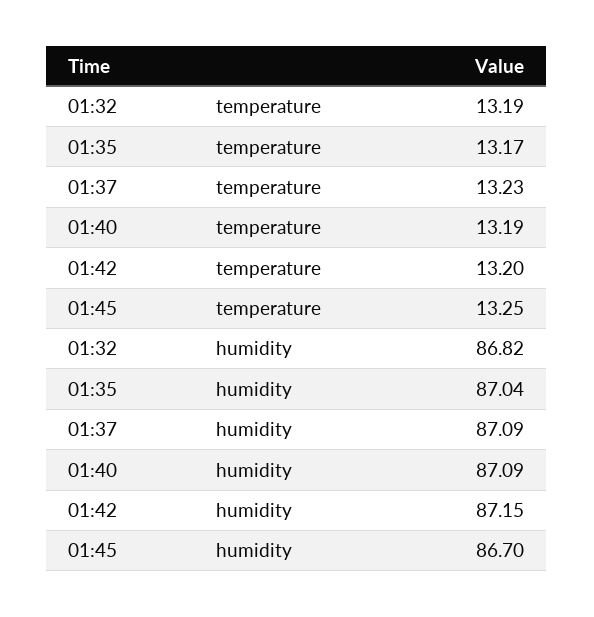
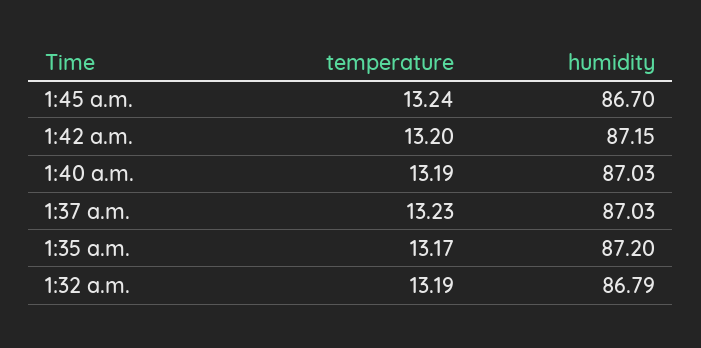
01:45, temperature: 13.25 -> 13.24
01:32, humidity: 86.82 -> 86.79
01:35, humidity: 87.04 -> 87.2
01:37, humidity: 87.09 -> 87.03
01:40, humidity: 87.09 -> 87.03

